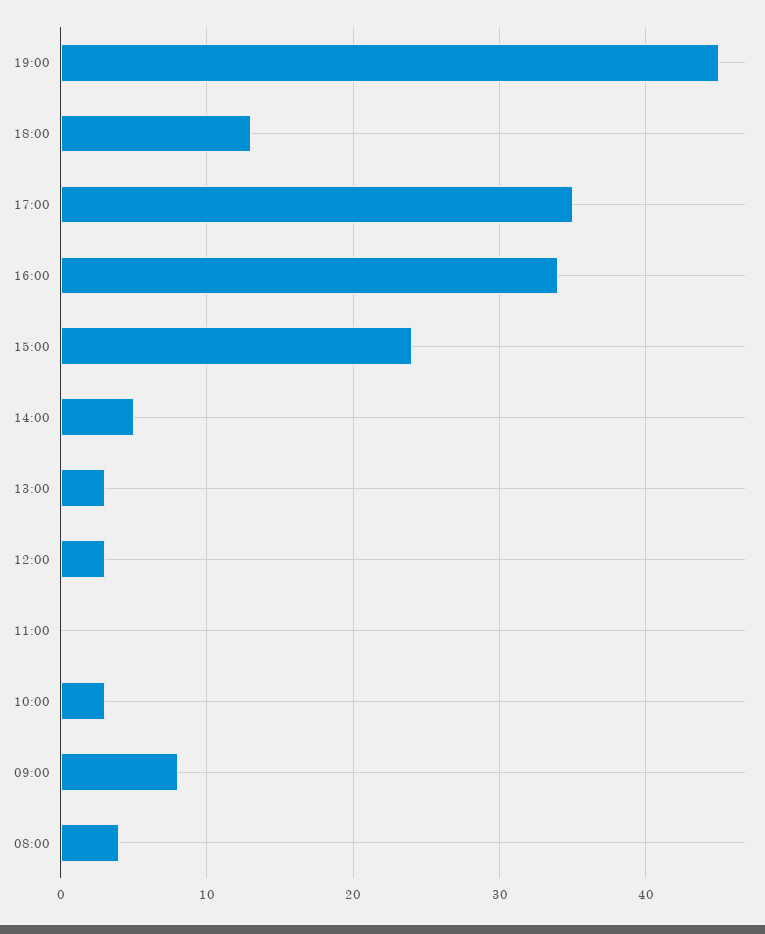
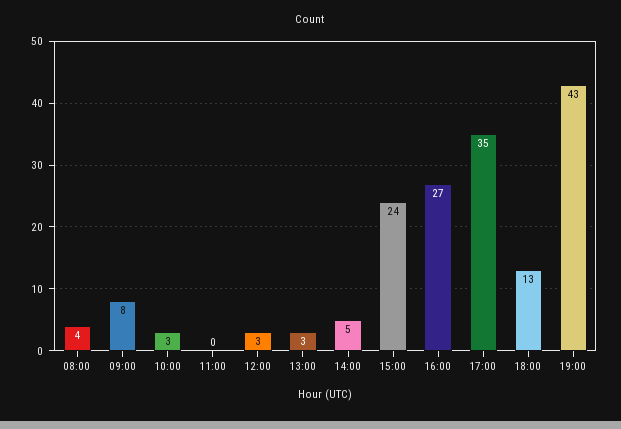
19:00: 45 -> 43
16:00: 34 -> 27

